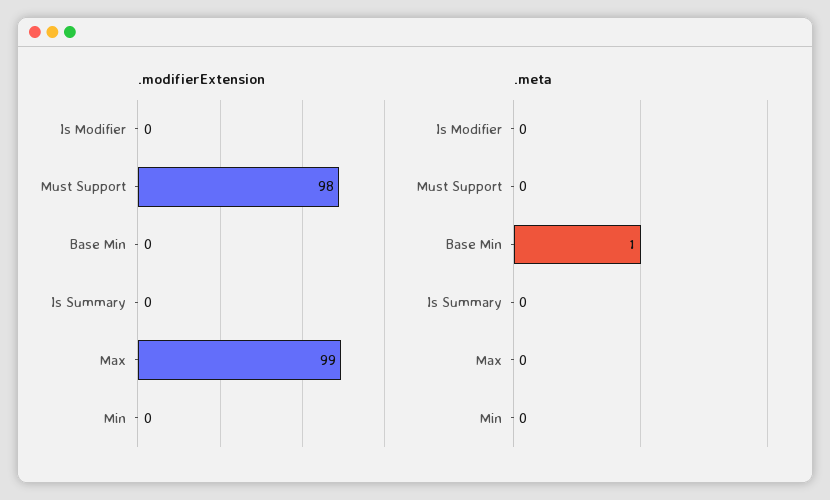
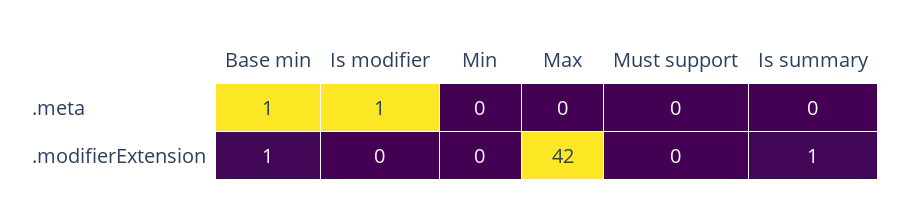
.modifierExtension, Must Support: 98 -> 0
.modifierExtension, Base Min: 0 -> 1
.modifierExtension, Is Summary: 0 -> 1
.modifierExtension, Max: 99 -> 42
.meta, Is Modifier: 0 -> 1

